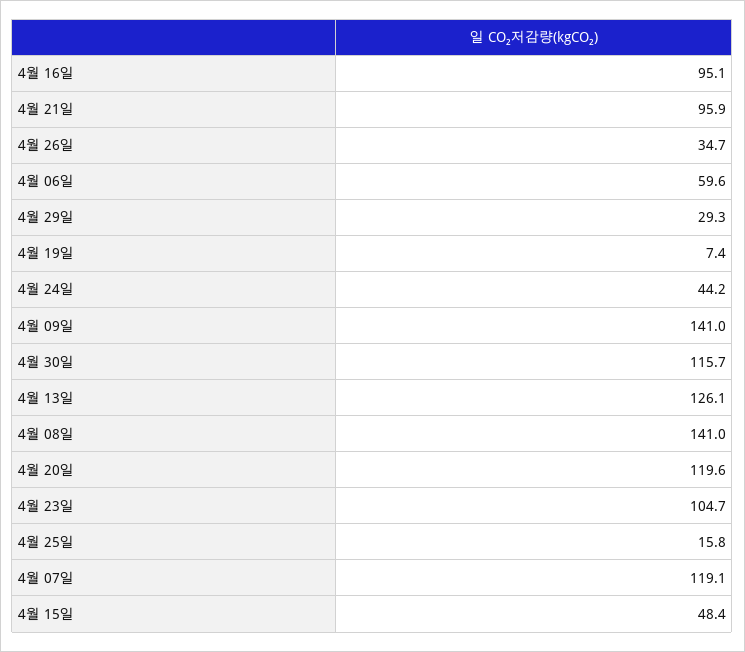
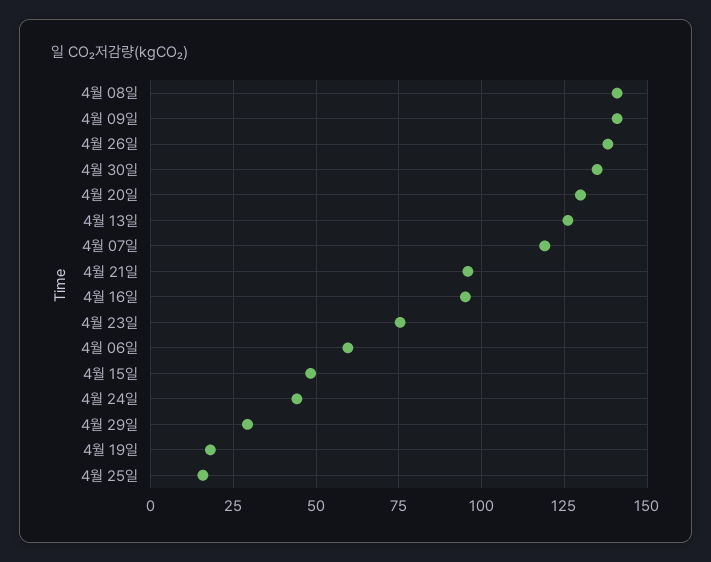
4월 26일: 34.7 -> 137.5
4월 19일: 7.4 -> 17.5
4월 30일: 115.7 -> 135
4월 20일: 119.6 -> 130
4월 23일: 104.7 -> 75

